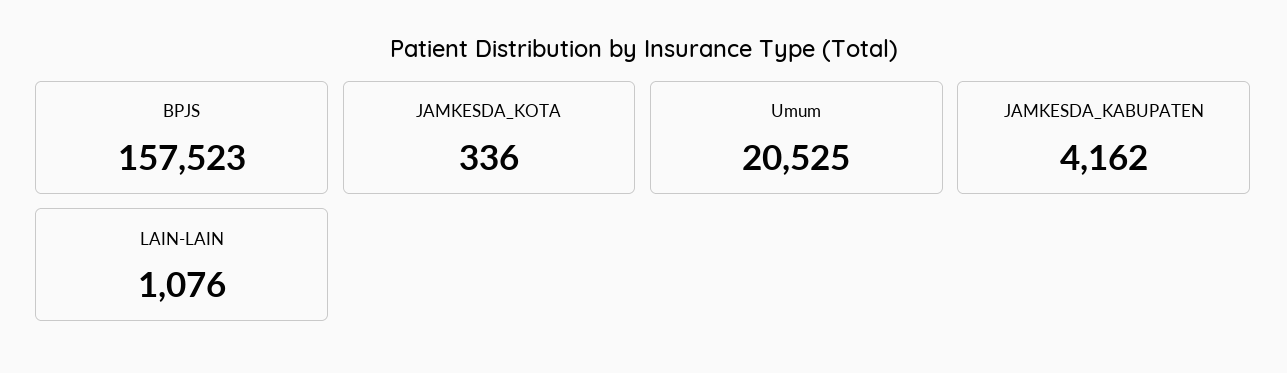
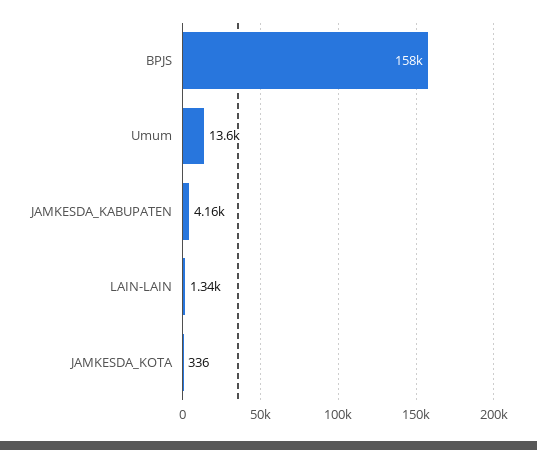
Umum: 20525 -> 13600
LAIN-LAIN: 1076 -> 1340

